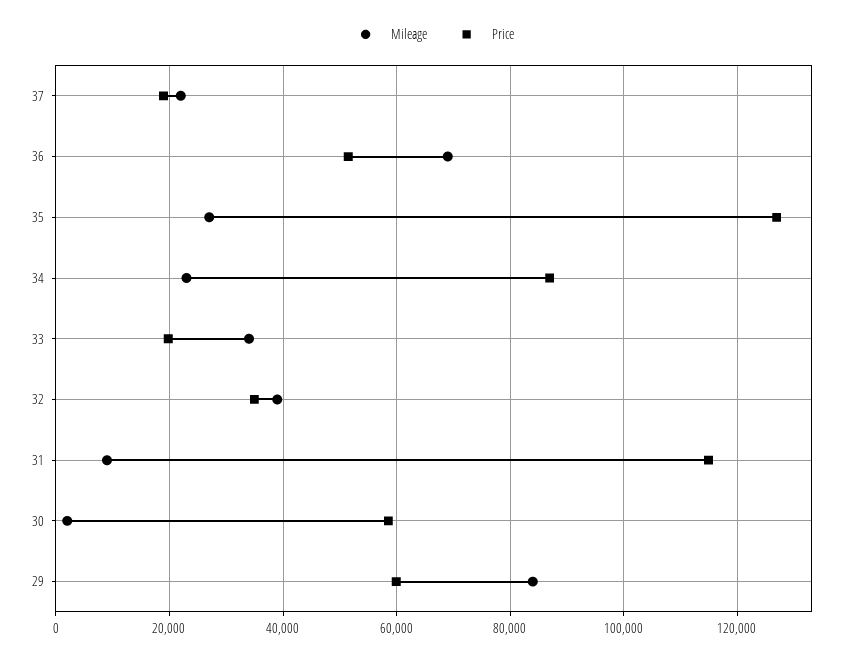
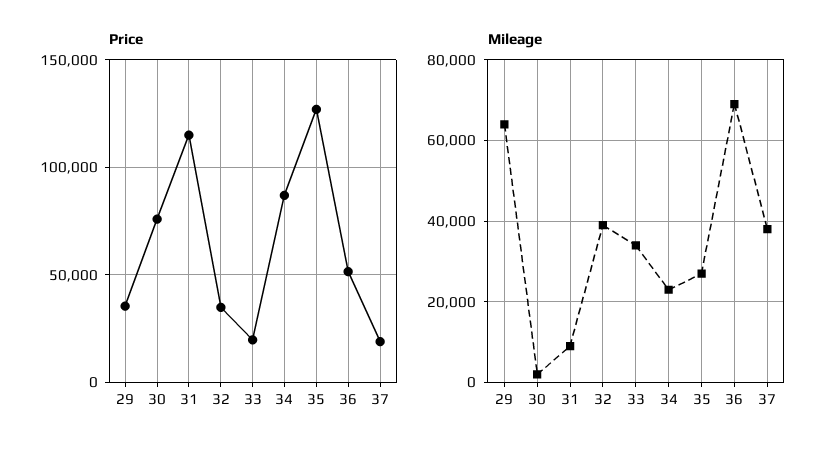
Mileage, 37: 22000 -> 38000
Price, 30: 58000 -> 75000
Mileage, 29: 84000 -> 64000
Price, 29: 60000 -> 35000

